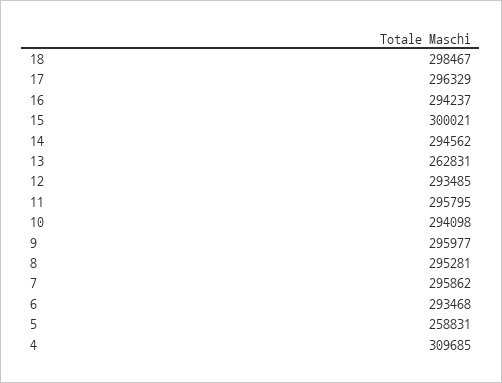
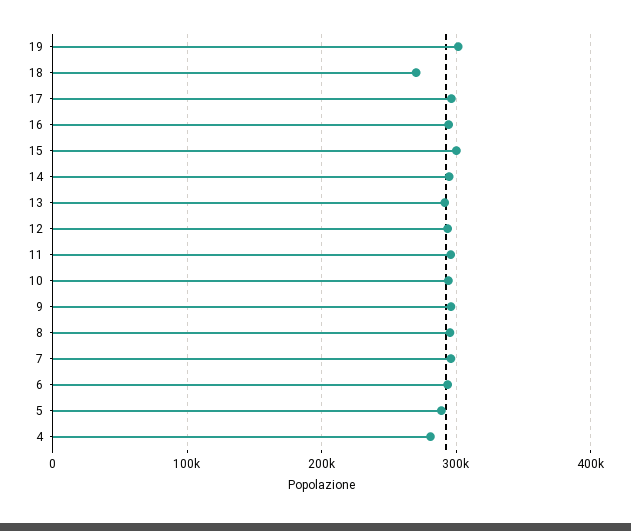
18: 298467 -> 270000
13: 262831 -> 290000
5: 258831 -> 290000
4: 309685 -> 280000
19: none -> 300000

